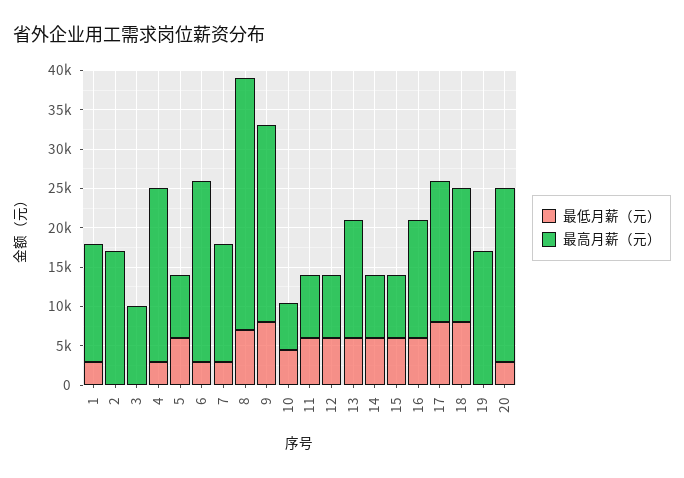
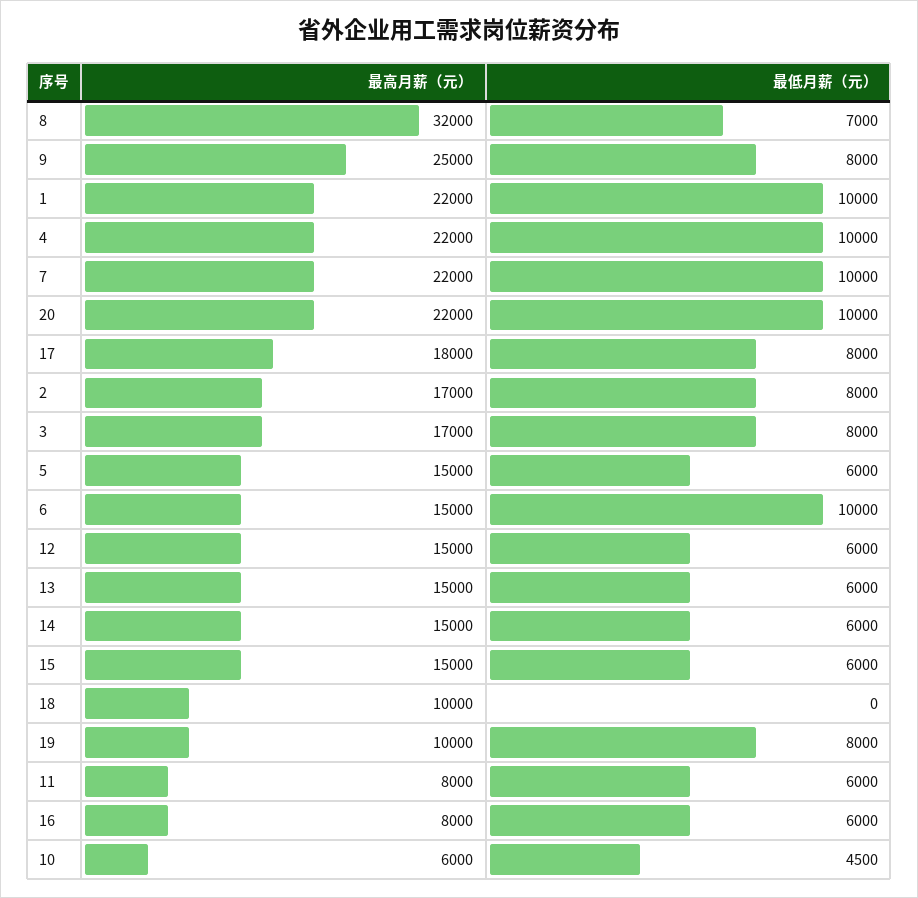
最低月薪（元）, 1: 2500 -> 10000
最高月薪（元）, 1: 15000 -> 22000
最低月薪（元）, 2: 0 -> 8000
最低月薪（元）, 3: 0 -> 8000
最高月薪（元）, 3: 10000 -> 17000
最低月薪（元）, 4: 2500 -> 10000
最高月薪（元）, 5: 7500 -> 15000
最低月薪（元）, 6: 2500 -> 10000
最高月薪（元）, 6: 22500 -> 15000
最低月薪（元）, 7: 2500 -> 10000
最高月薪（元）, 7: 15000 -> 22000
最高月薪（元）, 12: 7500 -> 15000
最高月薪（元）, 14: 7500 -> 15000
最高月薪（元）, 15: 7500 -> 15000
最高月薪（元）, 16: 15000 -> 8000
最低月薪（元）, 18: 7500 -> 0
最高月薪（元）, 18: 17500 -> 10000
最低月薪（元）, 19: 0 -> 8000
最高月薪（元）, 19: 17500 -> 10000
最低月薪（元）, 20: 2500 -> 10000

